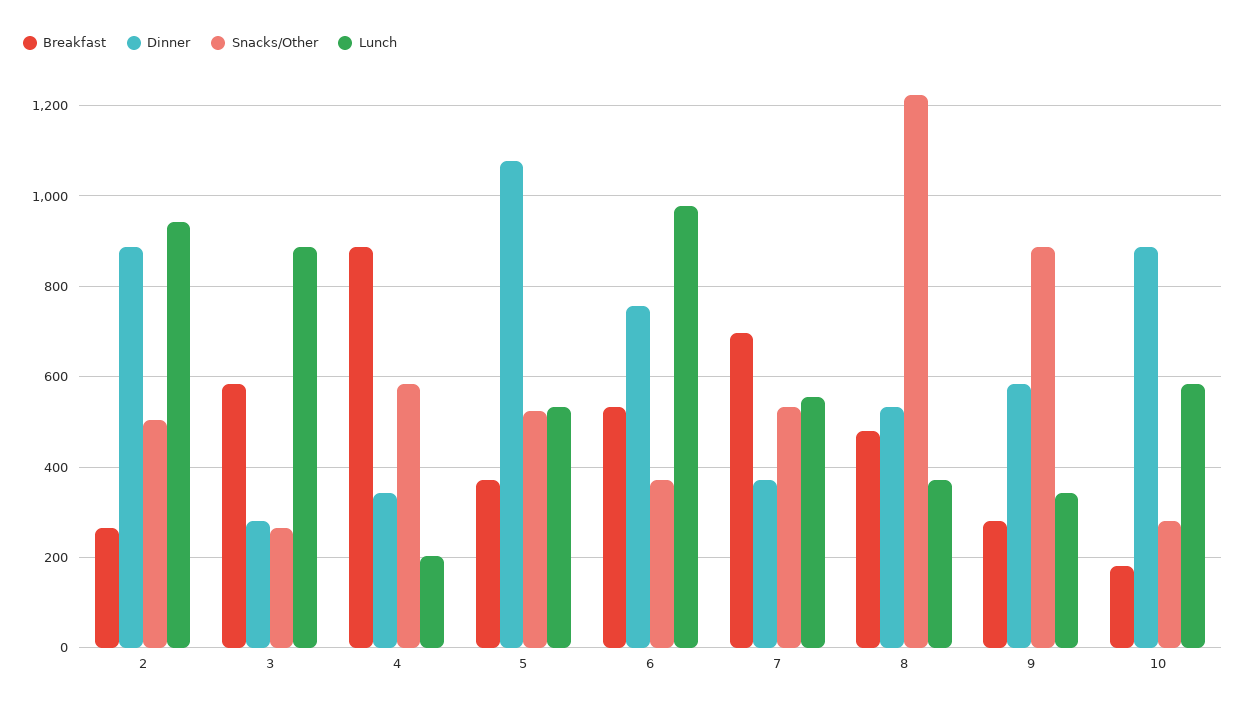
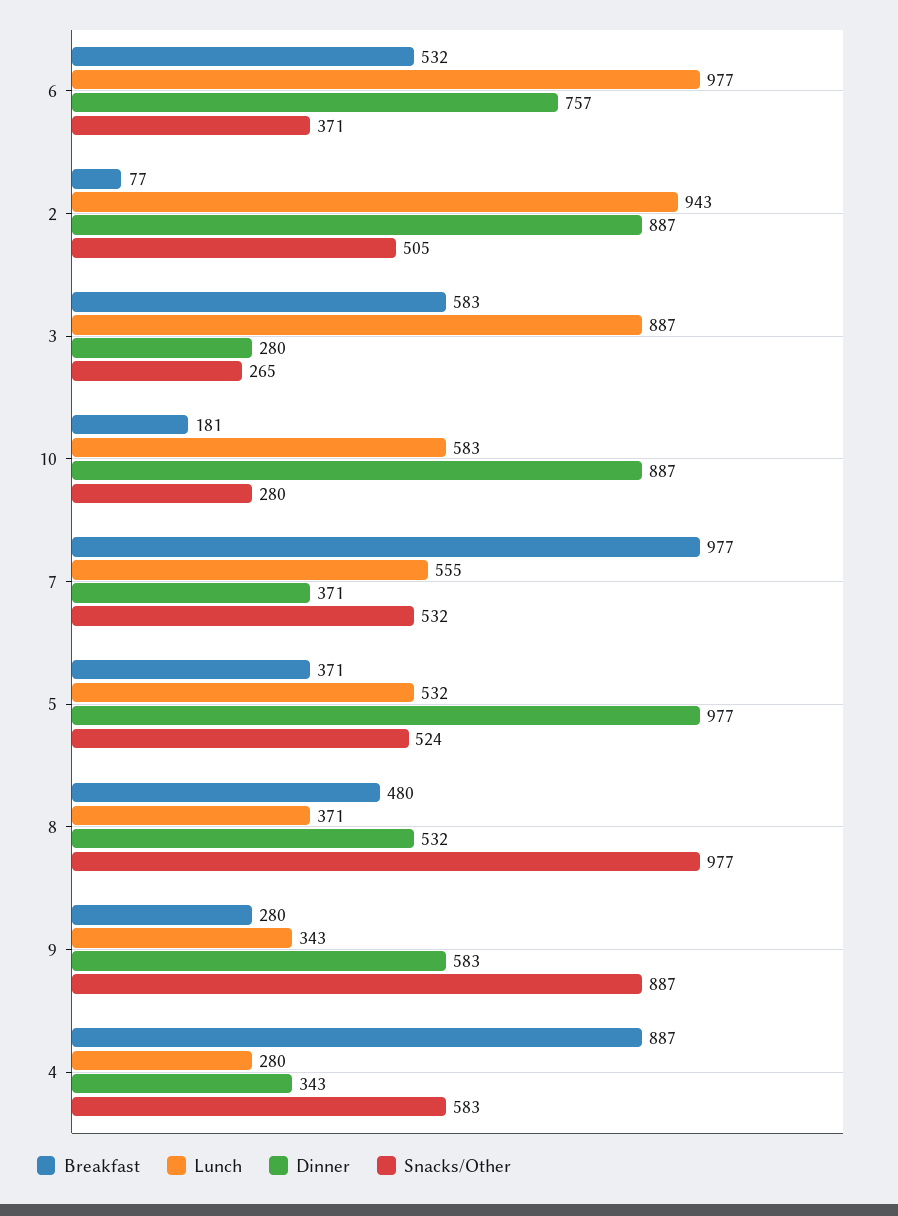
Breakfast, 2: 260 -> 77
Lunch, 4: 200 -> 280
Dinner, 5: 1080 -> 977
Breakfast, 7: 700 -> 977
Snacks/Other, 8: 1220 -> 977

